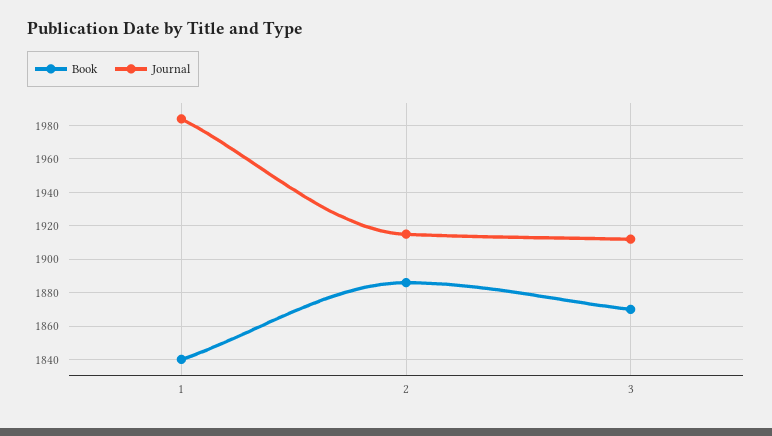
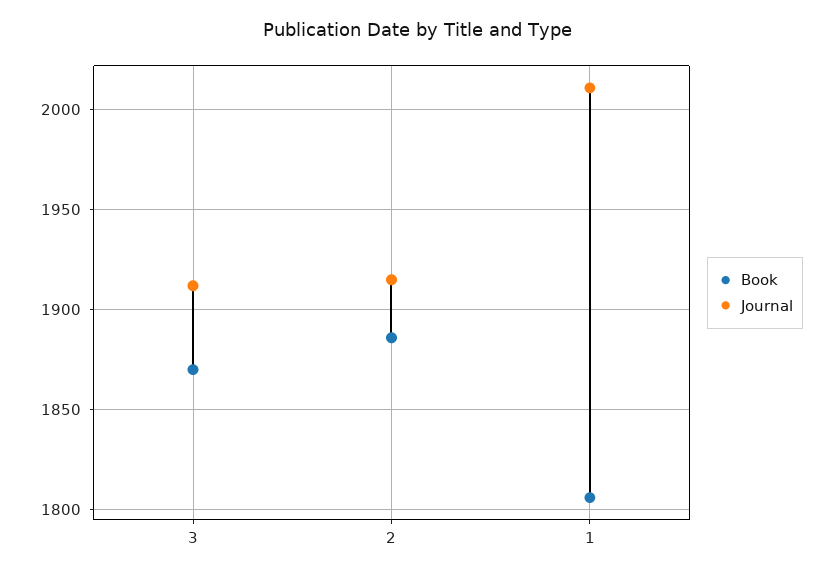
Book, 1: 1840 -> 1805
Journal, 1: 1985 -> 2010

